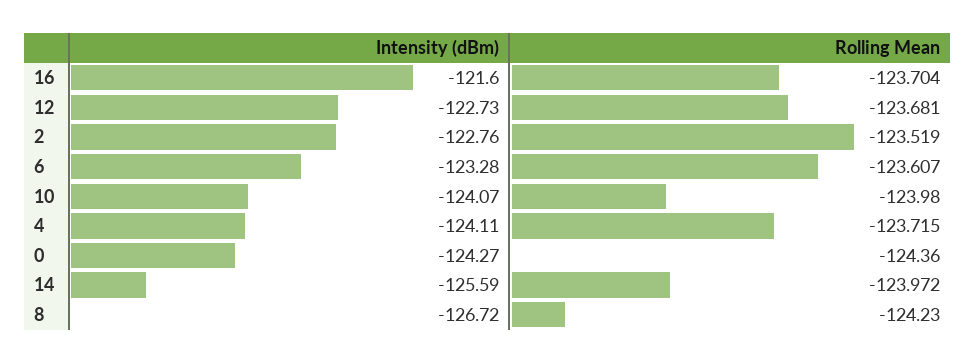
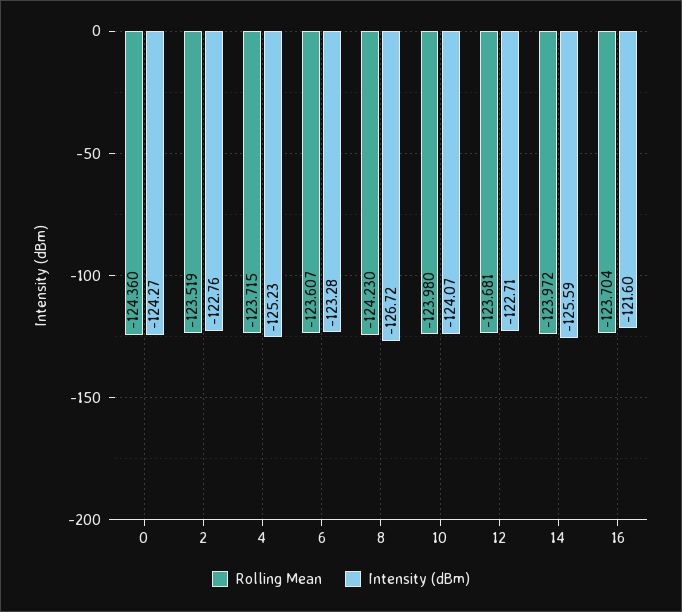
Intensity (dBm), 12: -122.73 -> -122.71
Intensity (dBm), 4: -124.11 -> -125.23

